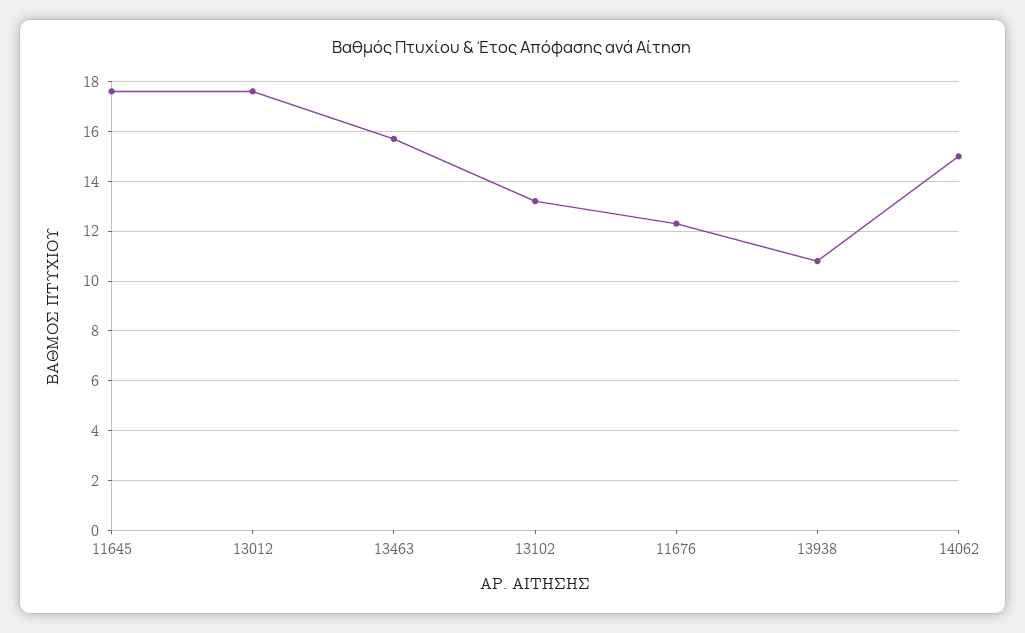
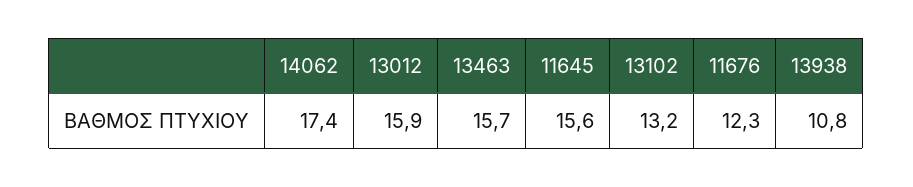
11645: 17.5 -> 15.6
13012: 17.5 -> 15.9
14062: 15 -> 17.4

